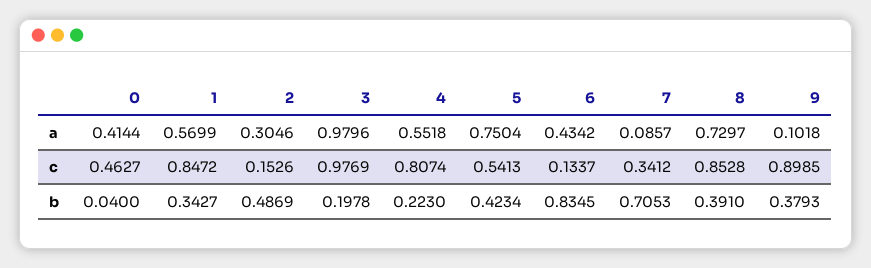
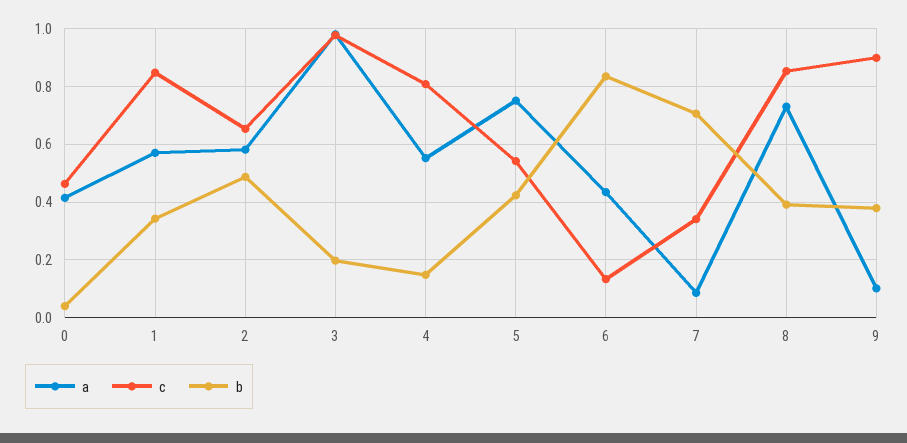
a, 2: 0.3046 -> 0.575
c, 2: 0.1526 -> 0.65
b, 4: 0.223 -> 0.15

